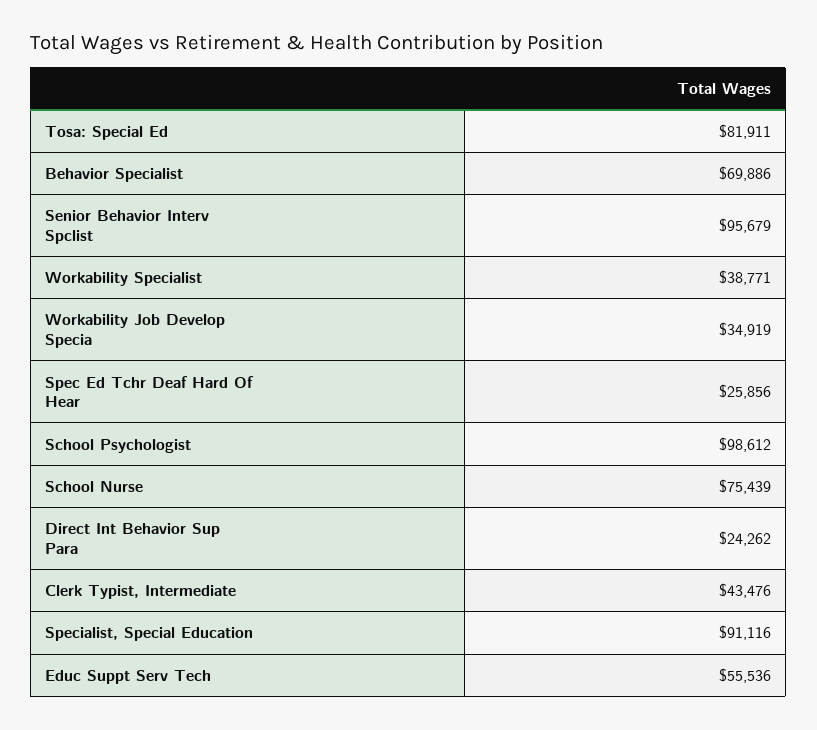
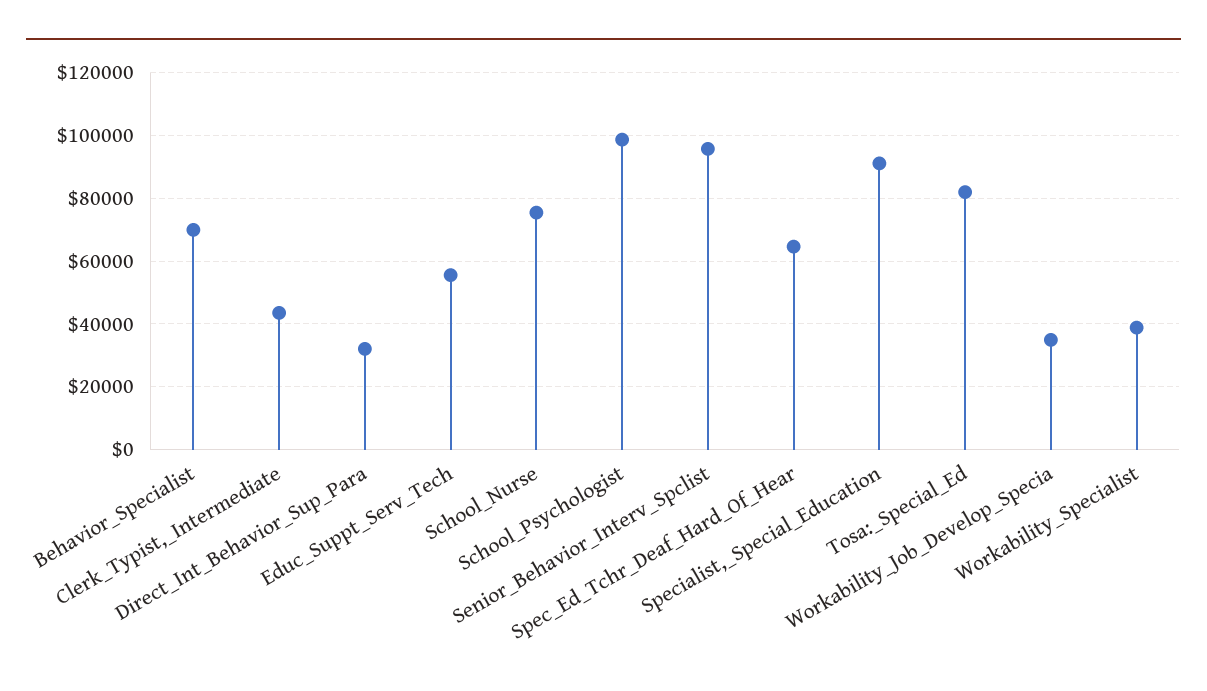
Spec Ed Tchr Deaf Hard Of Hear: 25856 -> 64000
Direct Int Behavior Sup Para: 24262 -> 32000

